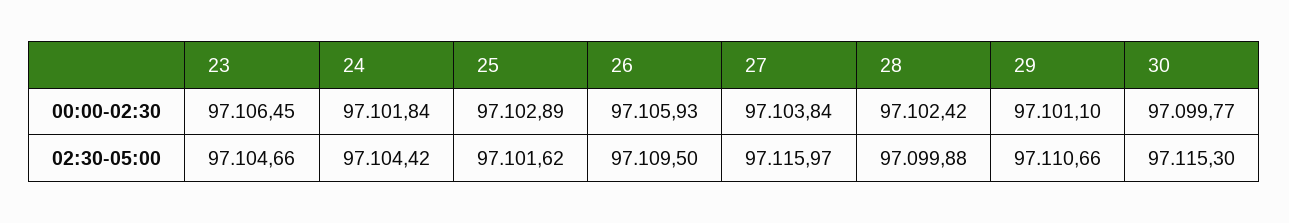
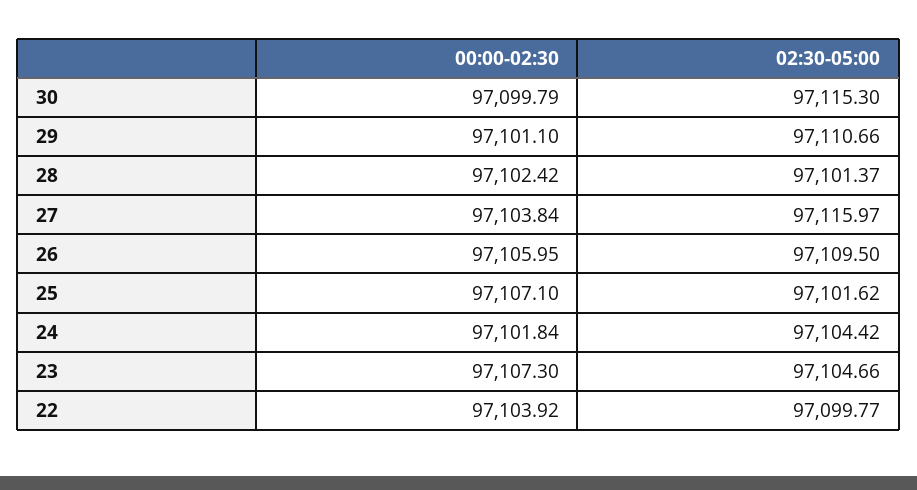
23, 00:00-02:30: 97106.45 -> 97107.3
25, 00:00-02:30: 97102.89 -> 97107.1
26, 00:00-02:30: 97105.93 -> 97105.95
30, 00:00-02:30: 97099.77 -> 97099.79
28, 02:30-05:00: 97099.88 -> 97101.37
22, 00:00-02:30: none -> 97103.92
22, 02:30-05:00: none -> 97099.77

